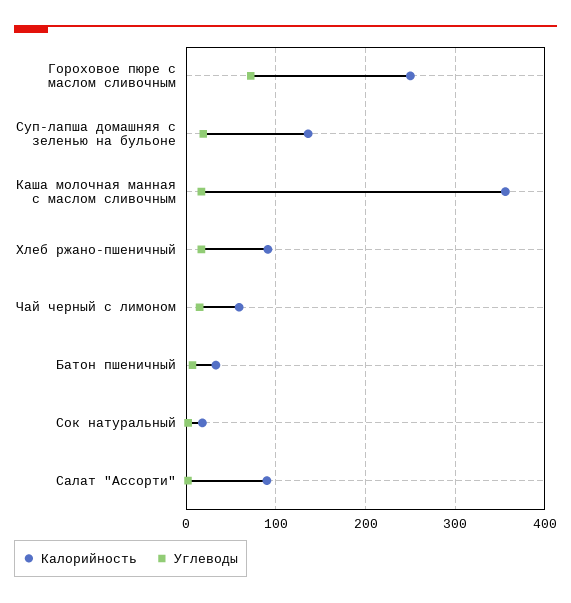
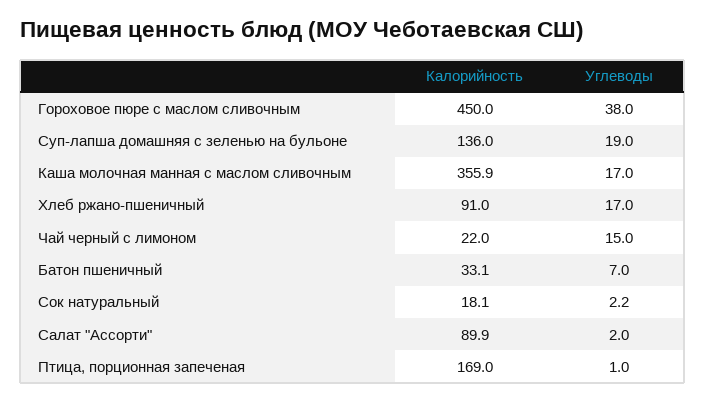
Калорийность, Гороховое пюре с маслом сливочным: 250 -> 450
Углеводы, Гороховое пюре с маслом сливочным: 70 -> 38
Калорийность, Чай черный с лимоном: 60 -> 22
Калорийность, Птица, порционная запеченая: none -> 169
Углеводы, Птица, порционная запеченая: none -> 1

